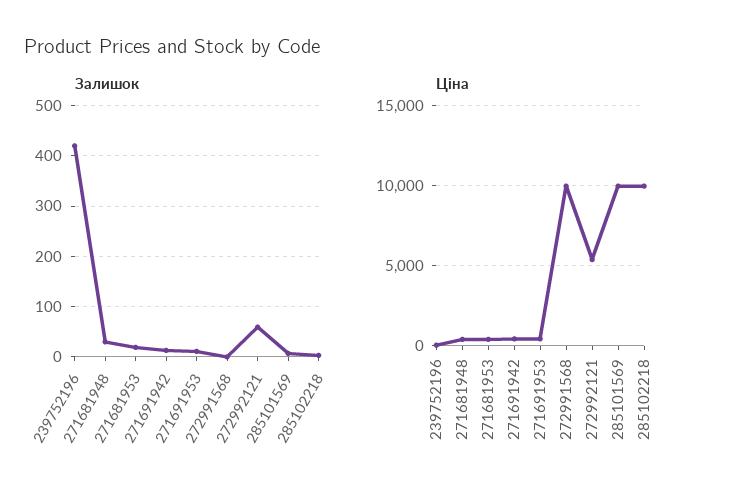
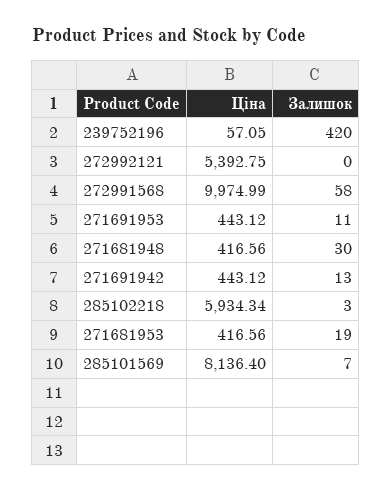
Залишок, 272991568: 0 -> 58
Залишок, 272992121: 60 -> 0
Ціна, 285101569: 10000 -> 8136.4
Ціна, 285102218: 10000 -> 5934.34

